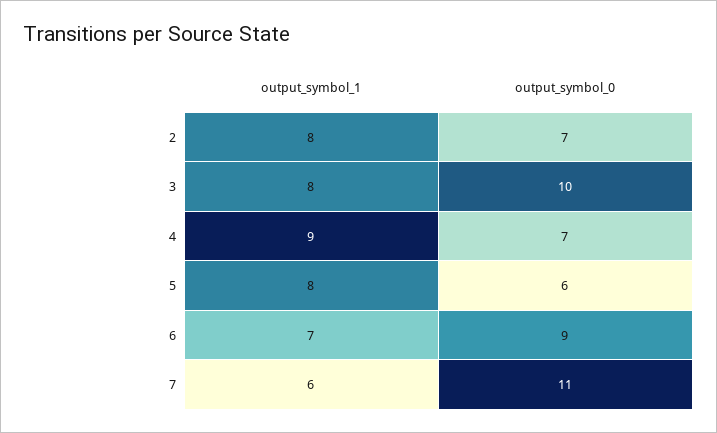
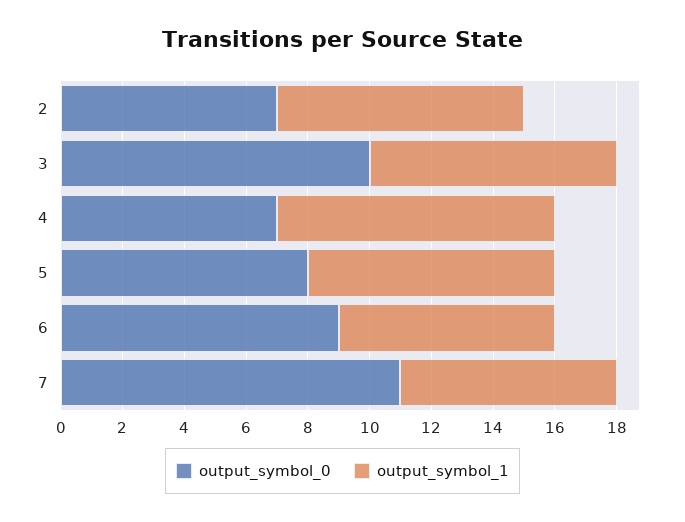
output_symbol_0, 5: 6 -> 8
output_symbol_1, 7: 6 -> 7

